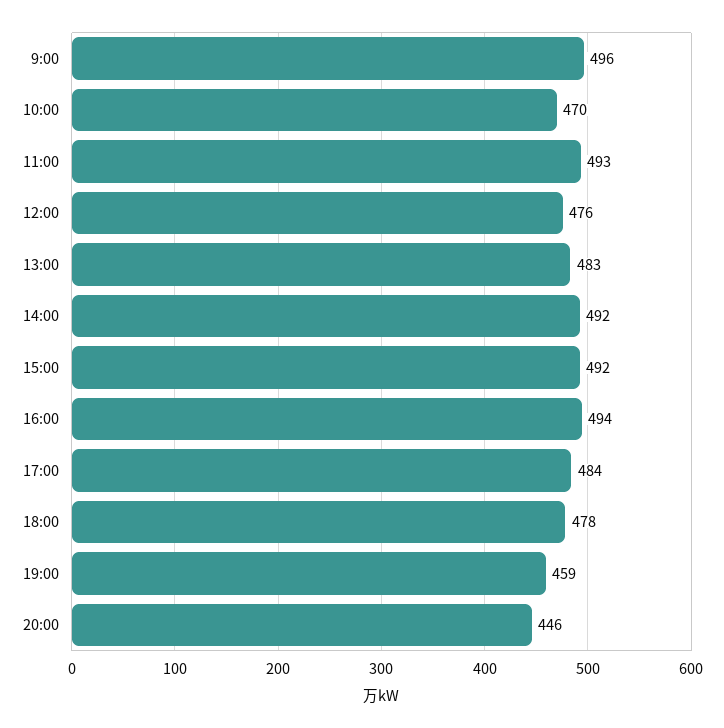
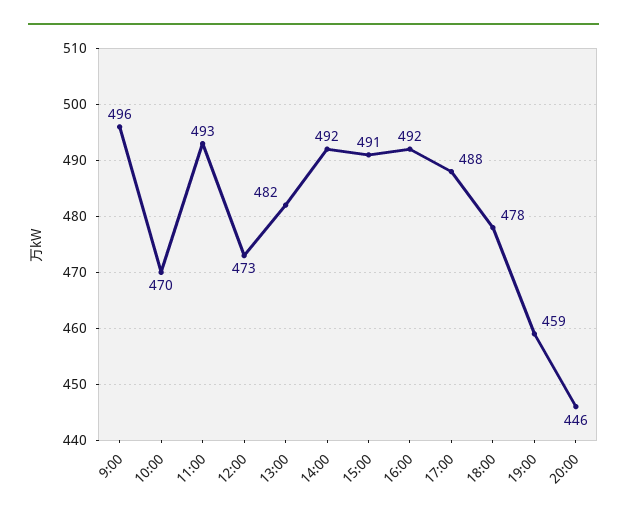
12:00: 476 -> 473
13:00: 483 -> 482
15:00: 492 -> 491
16:00: 494 -> 492
17:00: 484 -> 488

